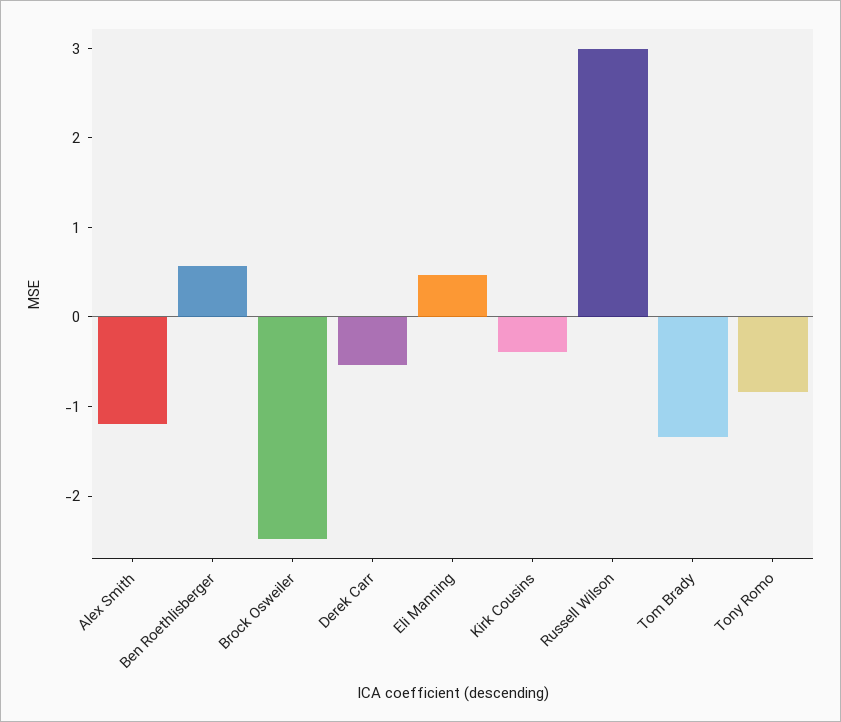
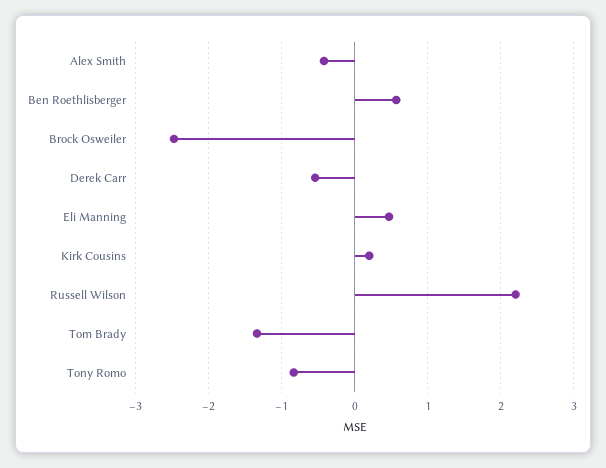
Alex Smith: -1.2 -> -0.4
Kirk Cousins: -0.4 -> 0.2
Russell Wilson: 3 -> 2.2

